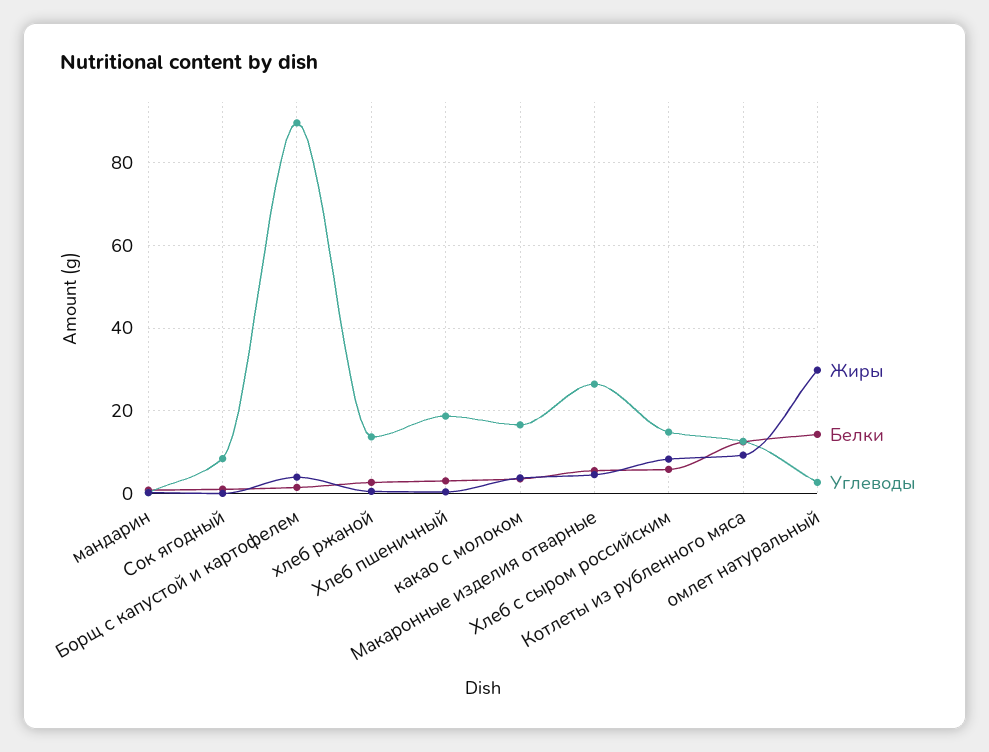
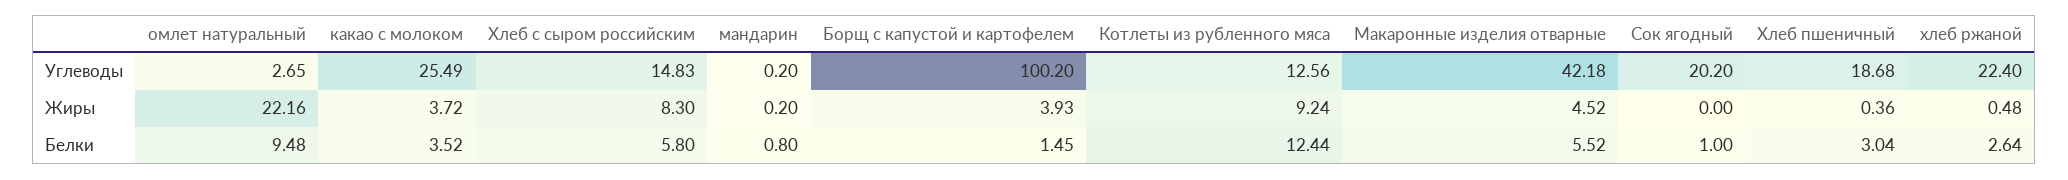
Углеводы, Сок ягодный: 8 -> 20.2
Углеводы, Борщ с капустой и картофелем: 90 -> 100.2
Углеводы, хлеб ржаной: 14 -> 22.4
Углеводы, какао с молоком: 16 -> 25.49
Углеводы, Макаронные изделия отварные: 26 -> 42.18
Жиры, омлет натуральный: 30 -> 22.16
Белки, омлет натуральный: 14 -> 9.48

